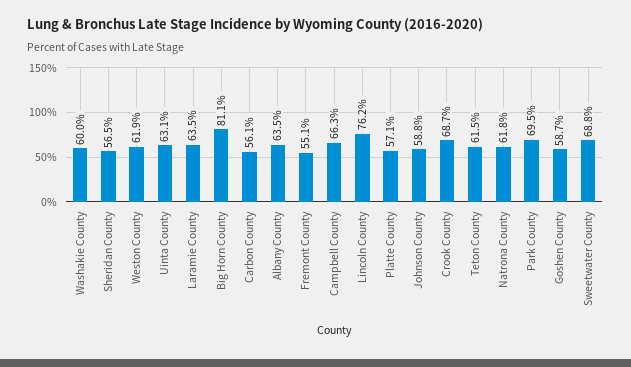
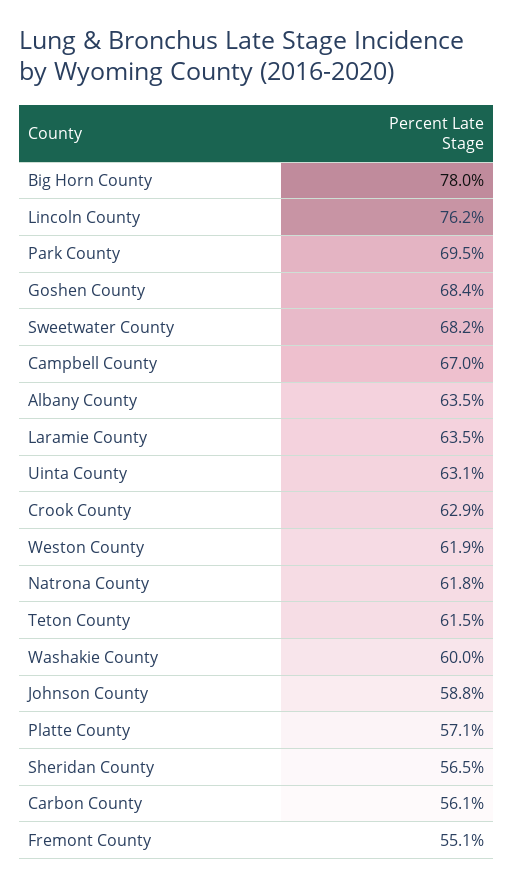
Big Horn County: 81.1 -> 78
Campbell County: 66.3 -> 67
Crook County: 68.7 -> 62.9
Goshen County: 58.7 -> 68.4
Sweetwater County: 68.8 -> 68.2

